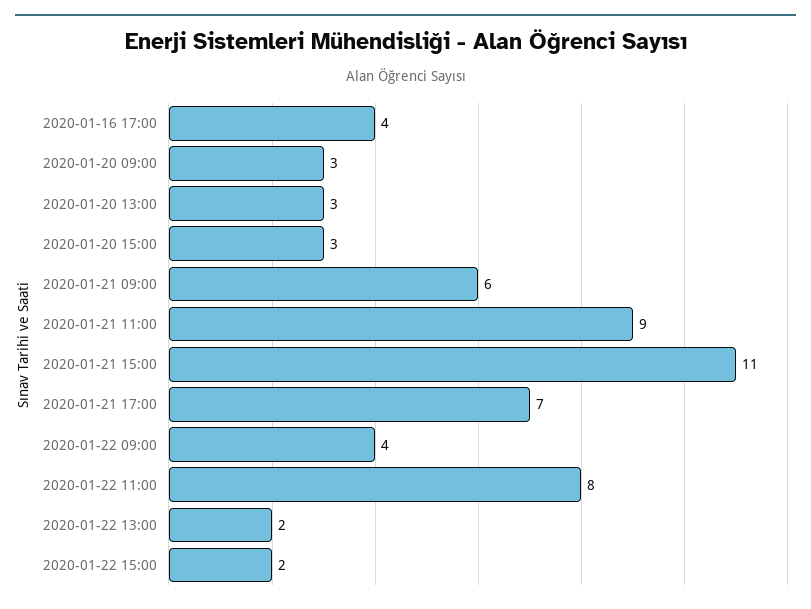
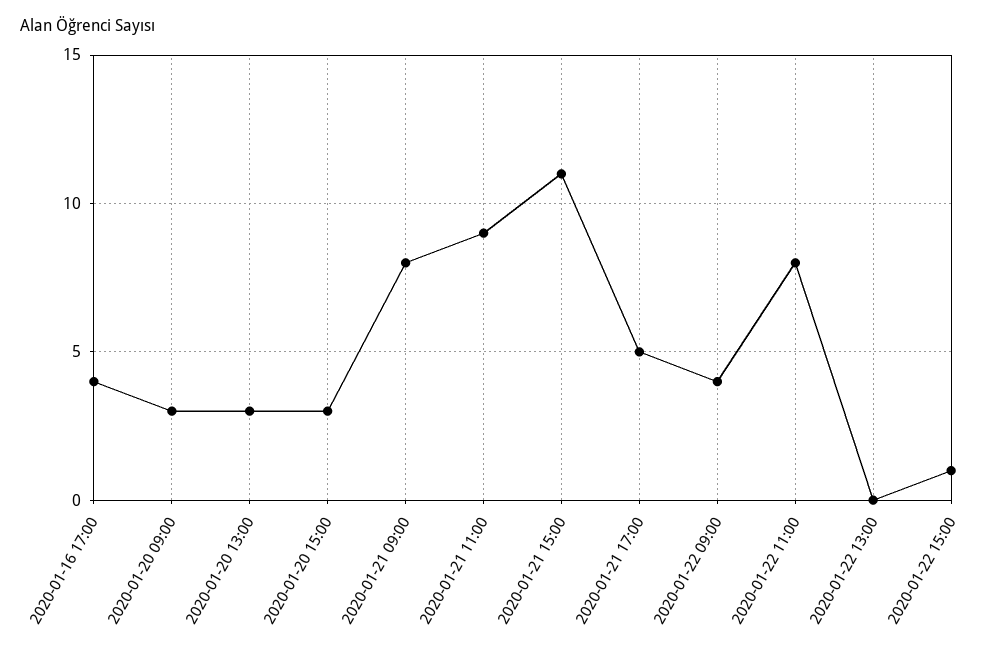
2020-01-21 09:00: 6 -> 8
2020-01-21 17:00: 7 -> 5
2020-01-22 13:00: 2 -> 0
2020-01-22 15:00: 2 -> 1

